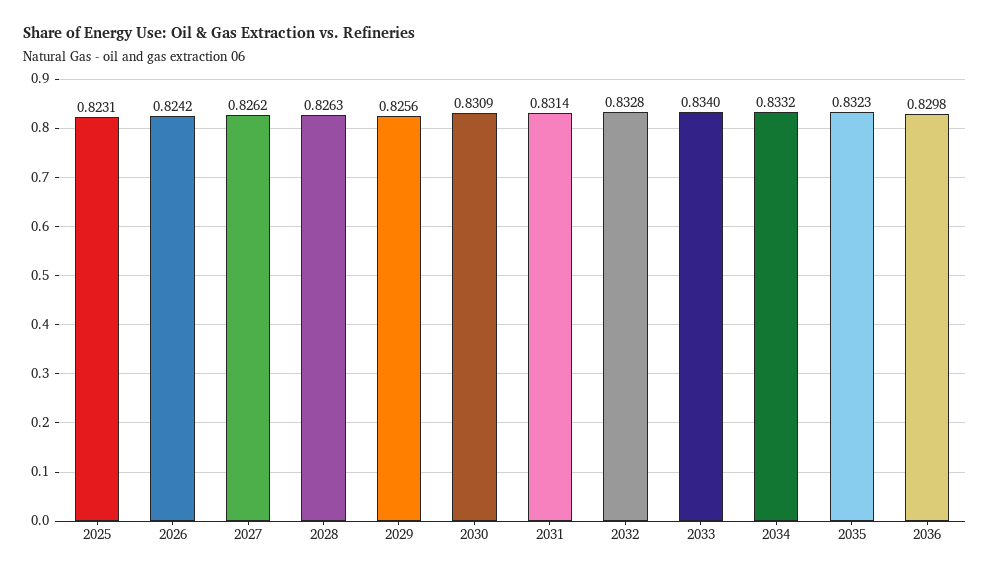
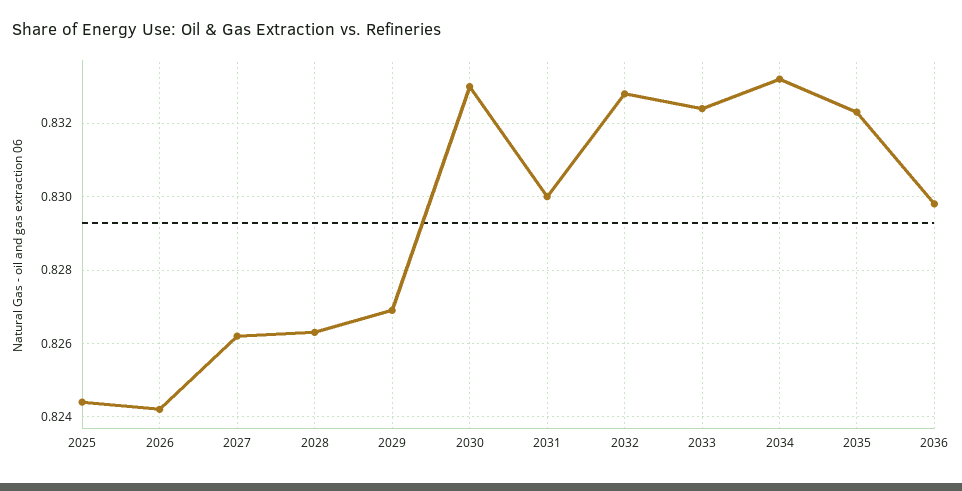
2025: 0.8231 -> 0.8245
2029: 0.8256 -> 0.827
2030: 0.8309 -> 0.833
2031: 0.8314 -> 0.83
2033: 0.834 -> 0.8325

